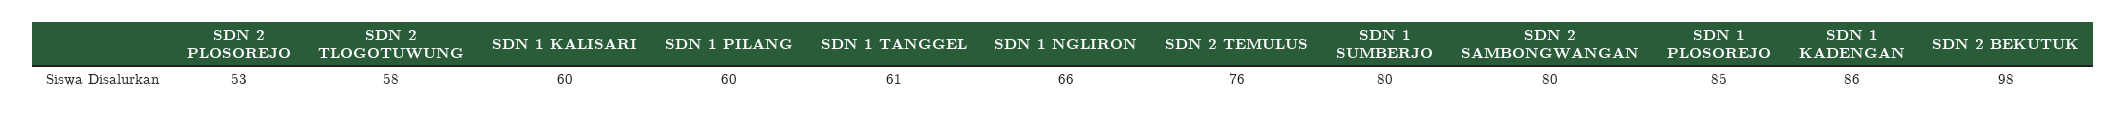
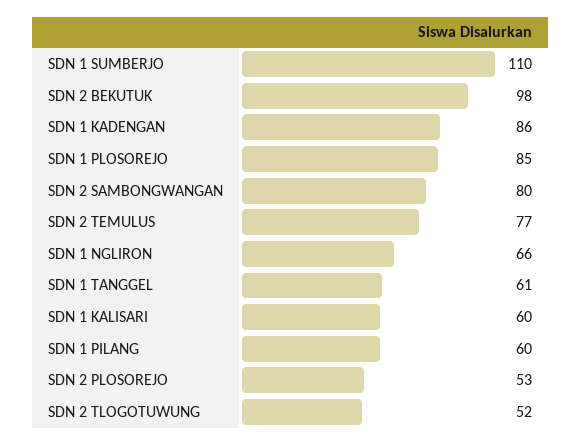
SDN 2 TLOGOTUWUNG: 58 -> 52
SDN 2 TEMULUS: 76 -> 77
SDN 1 SUMBERJO: 80 -> 110

